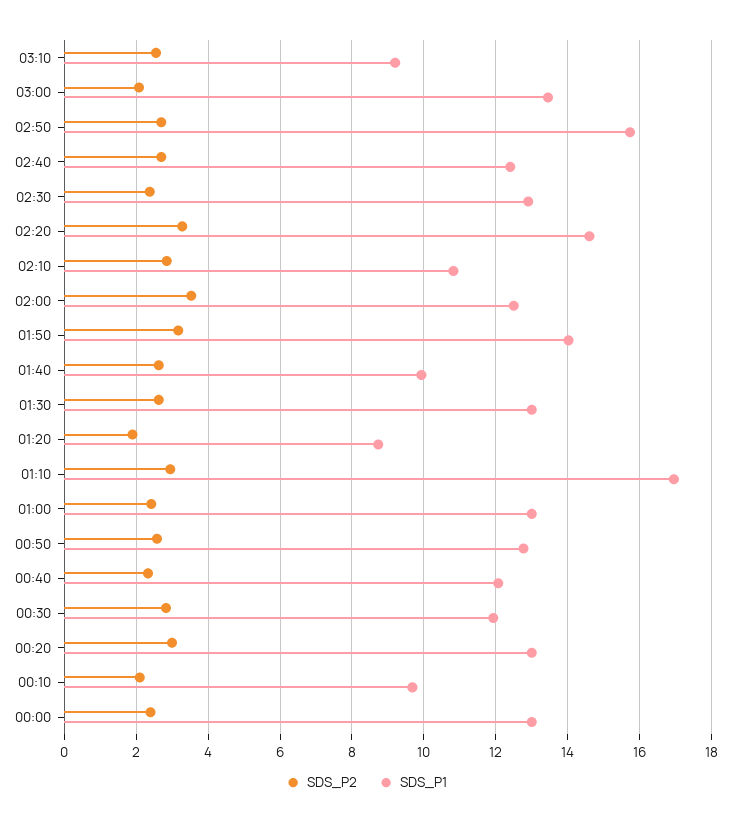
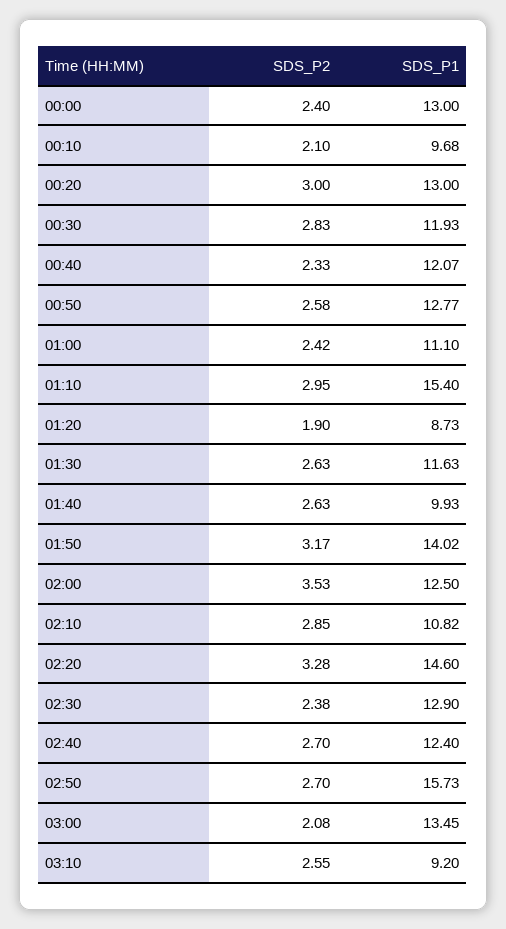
SDS_P1, 01:30: 13 -> 11.63
SDS_P1, 01:10: 17 -> 15.4
SDS_P1, 01:00: 13 -> 11.1

